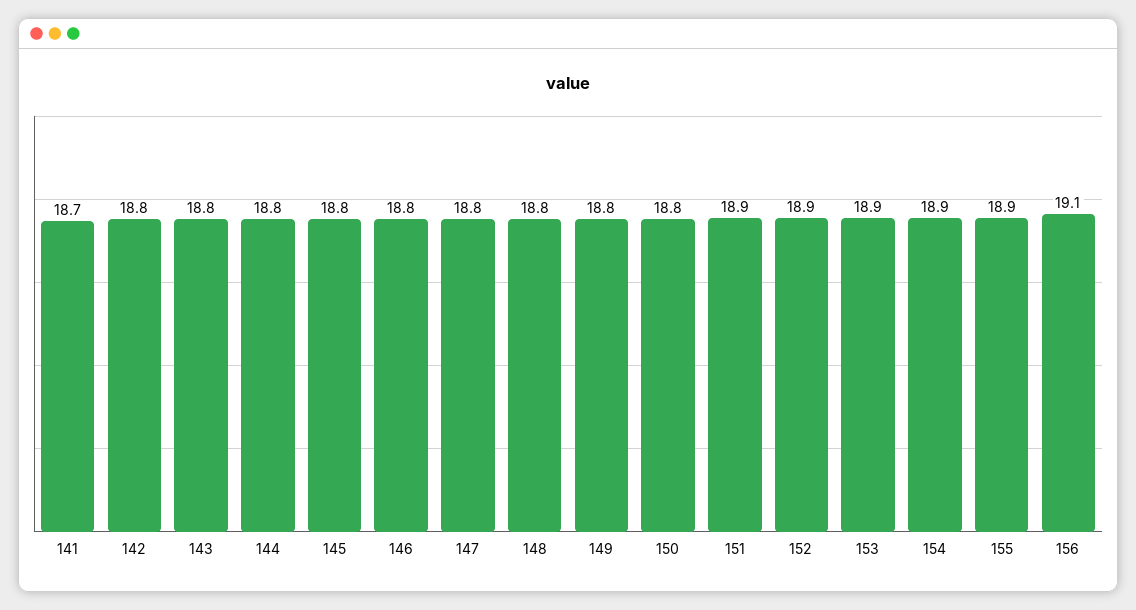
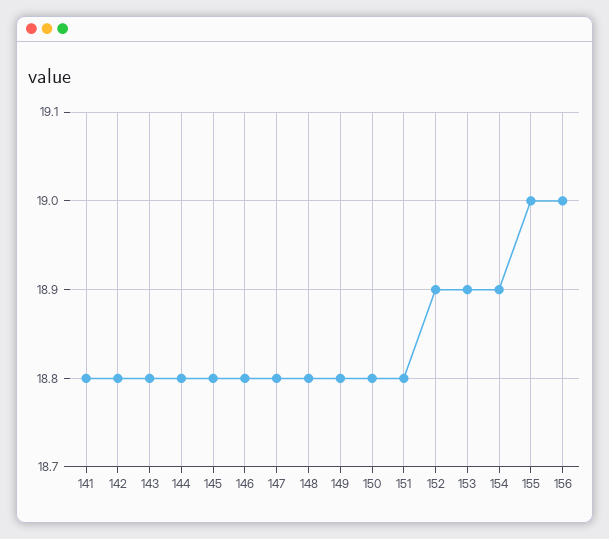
141: 18.7 -> 18.8
151: 18.9 -> 18.8
155: 18.9 -> 19
156: 19.1 -> 19

